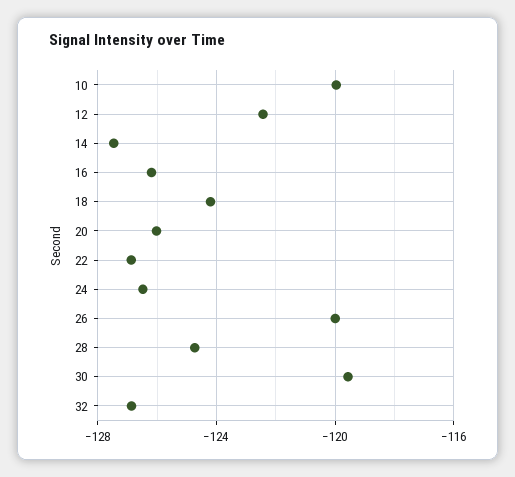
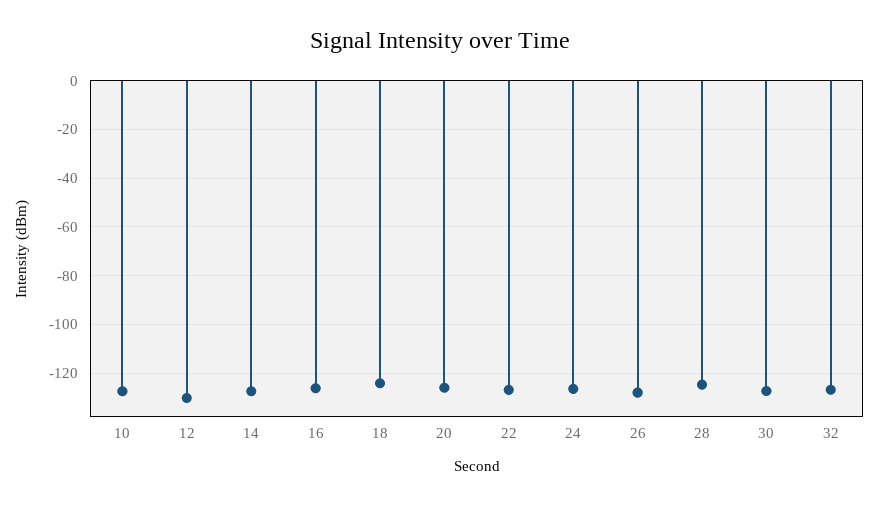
10: -120 -> -127.5
12: -122.5 -> -130
26: -120 -> -127.5
30: -119.5 -> -127.5

